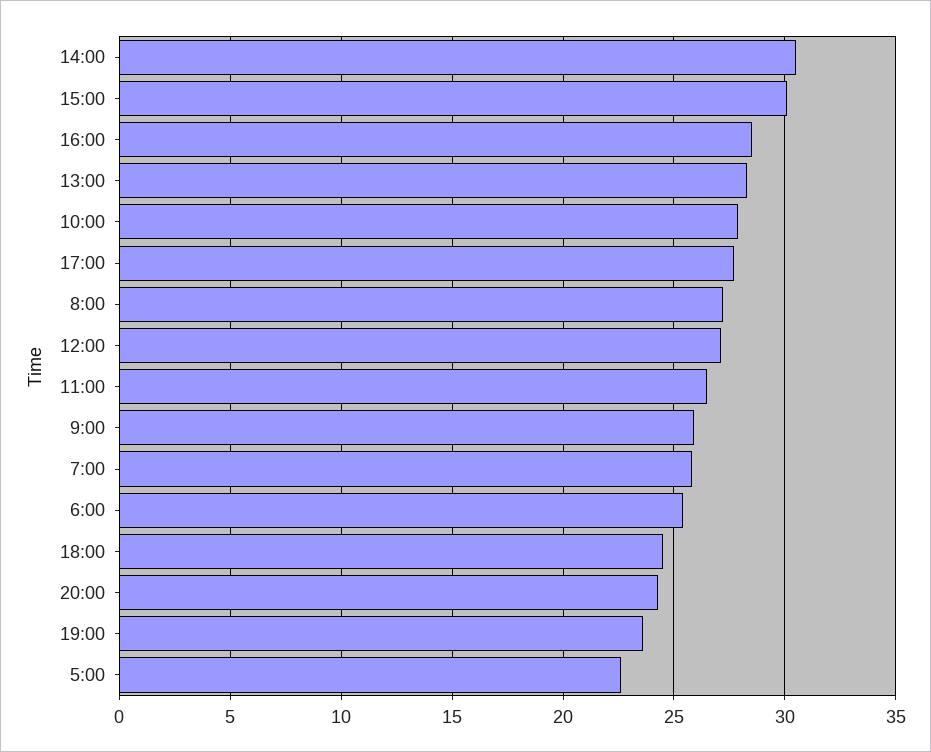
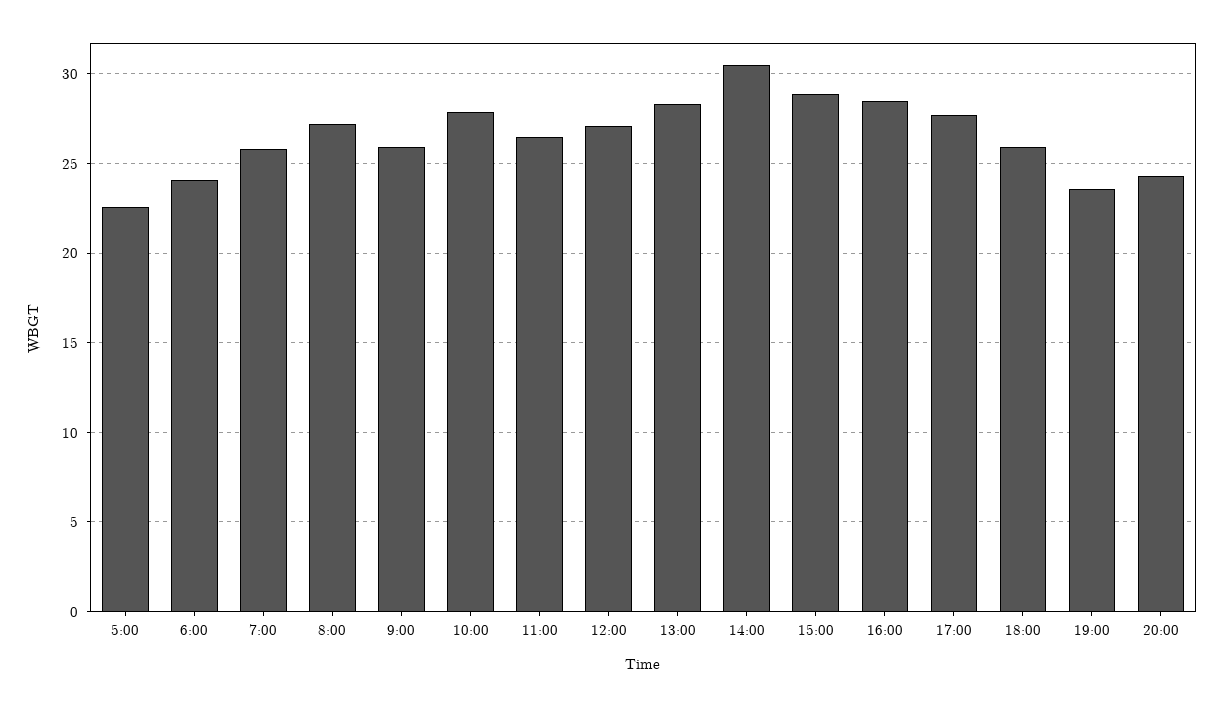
15:00: 30 -> 29
6:00: 25.5 -> 24
18:00: 24.5 -> 26

